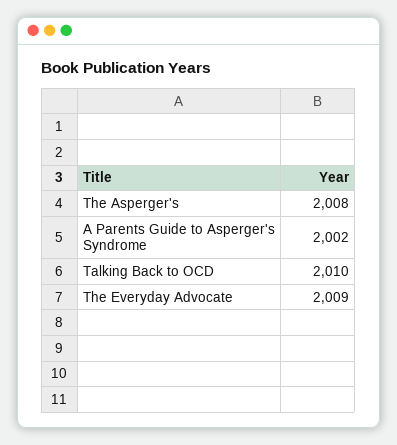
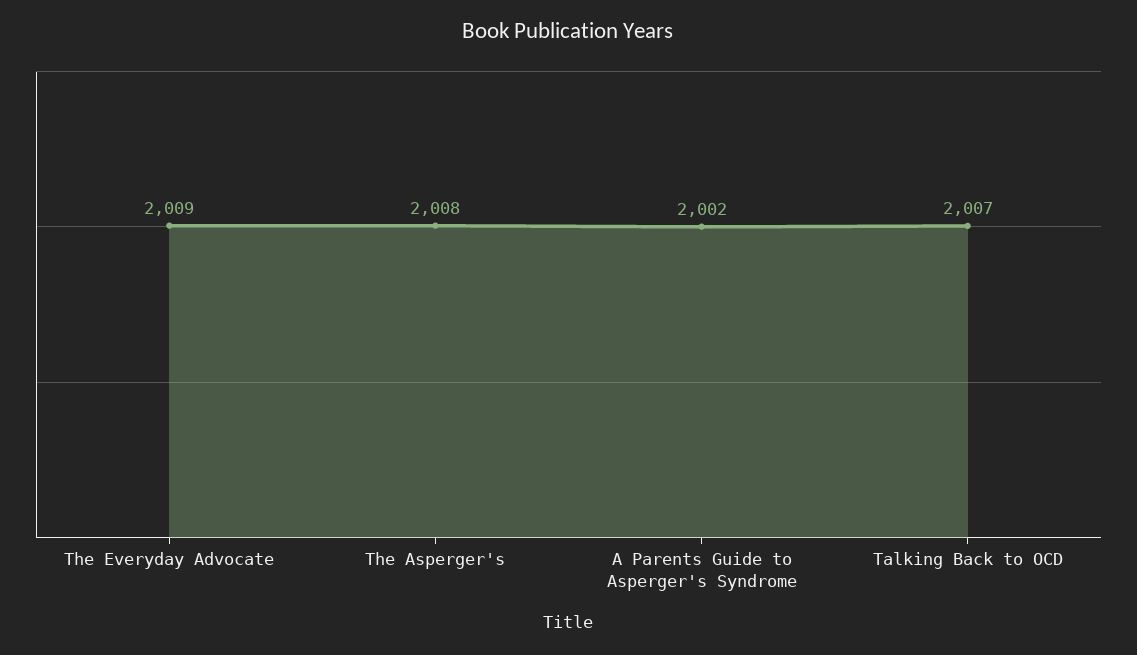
Talking Back to OCD: 2010 -> 2007

